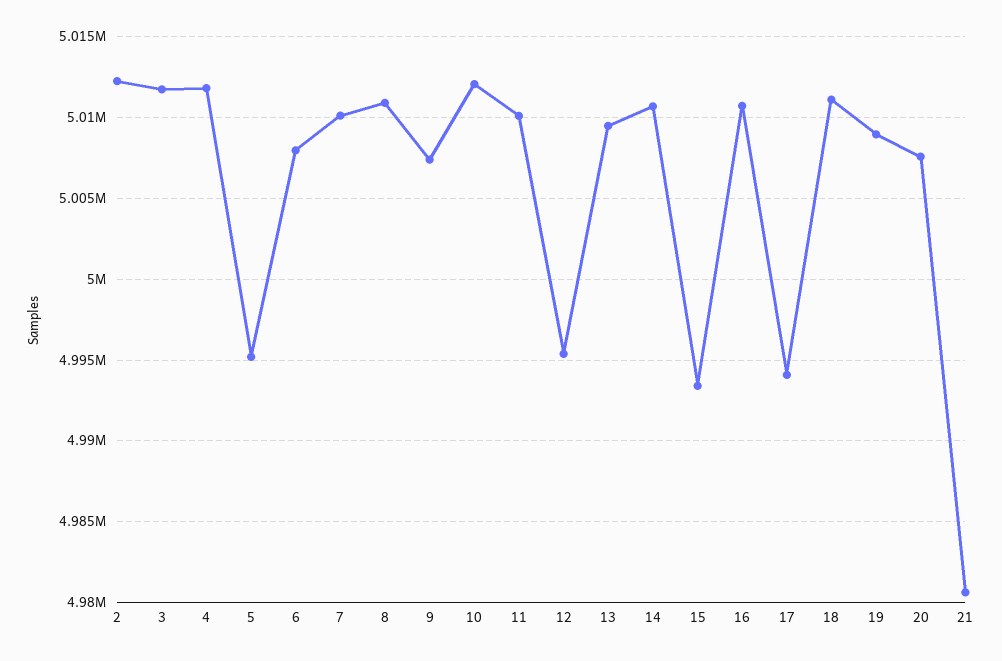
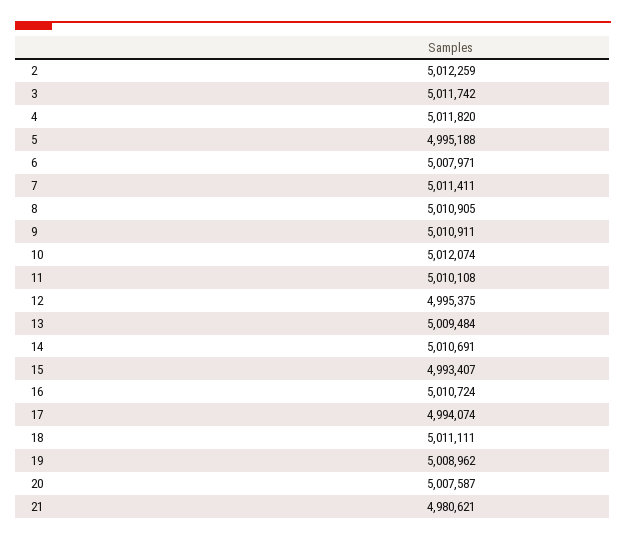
7: 5010000 -> 5011411
9: 5007500 -> 5010911

